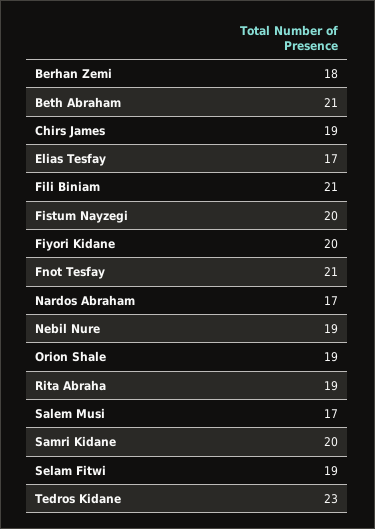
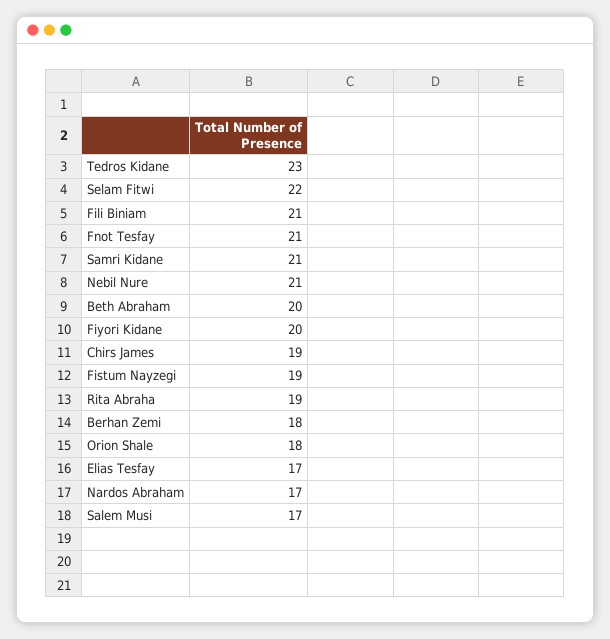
Beth Abraham: 21 -> 20
Fistum Nayzegi: 20 -> 19
Nebil Nure: 19 -> 21
Orion Shale: 19 -> 18
Samri Kidane: 20 -> 21
Selam Fitwi: 19 -> 22

